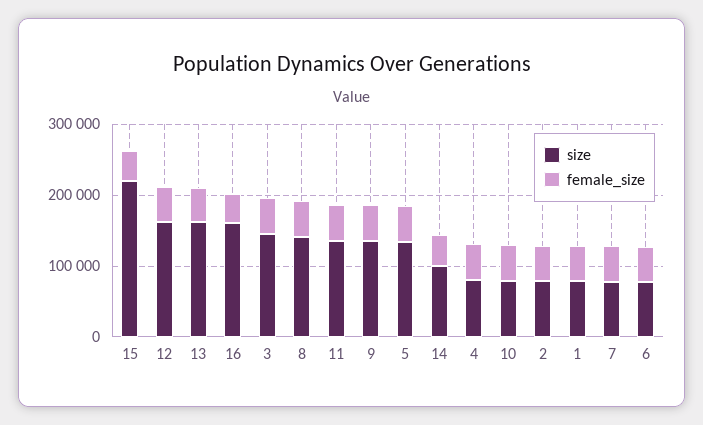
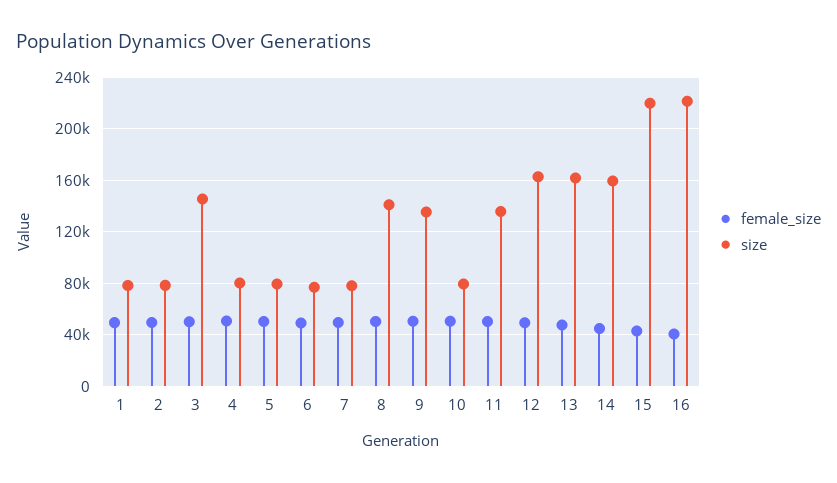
size, 16: 160000 -> 220000
size, 5: 140000 -> 80000
size, 14: 100000 -> 160000

